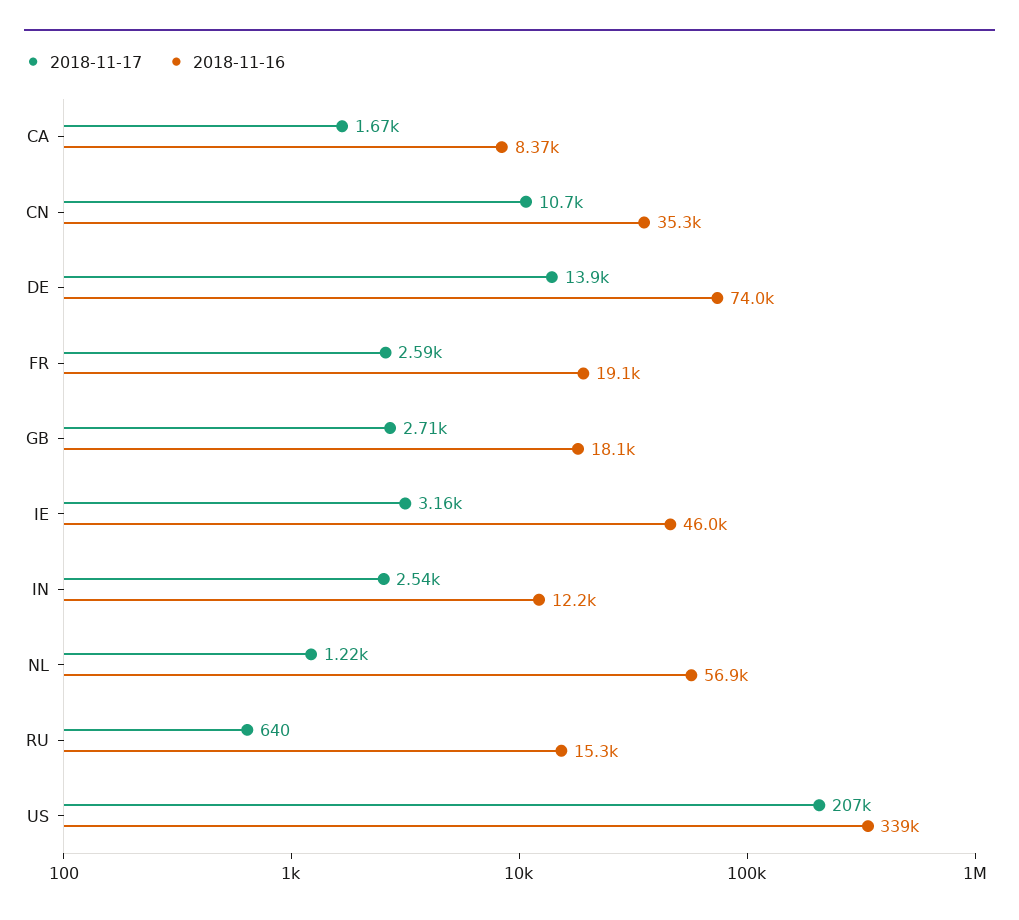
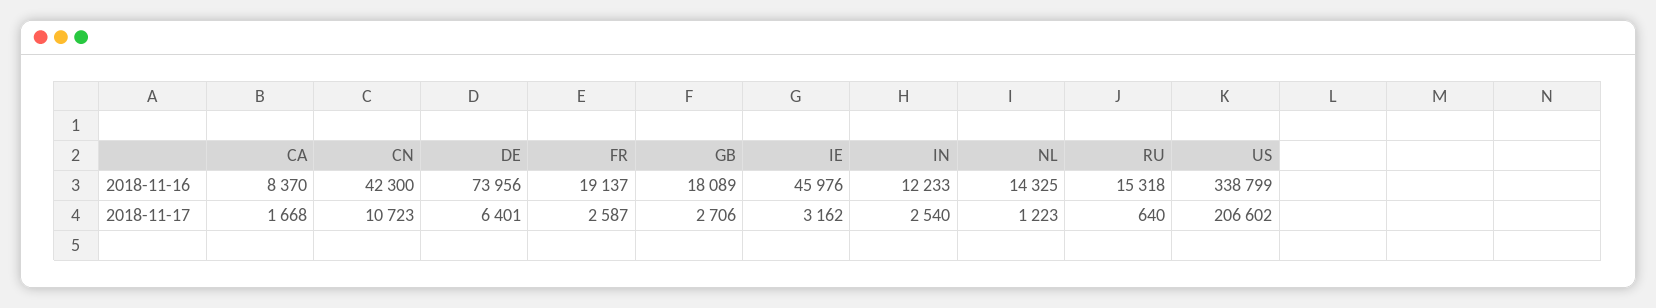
2018-11-16, CN: 35300 -> 42300
2018-11-17, DE: 13900 -> 6401
2018-11-16, NL: 56900 -> 14325

